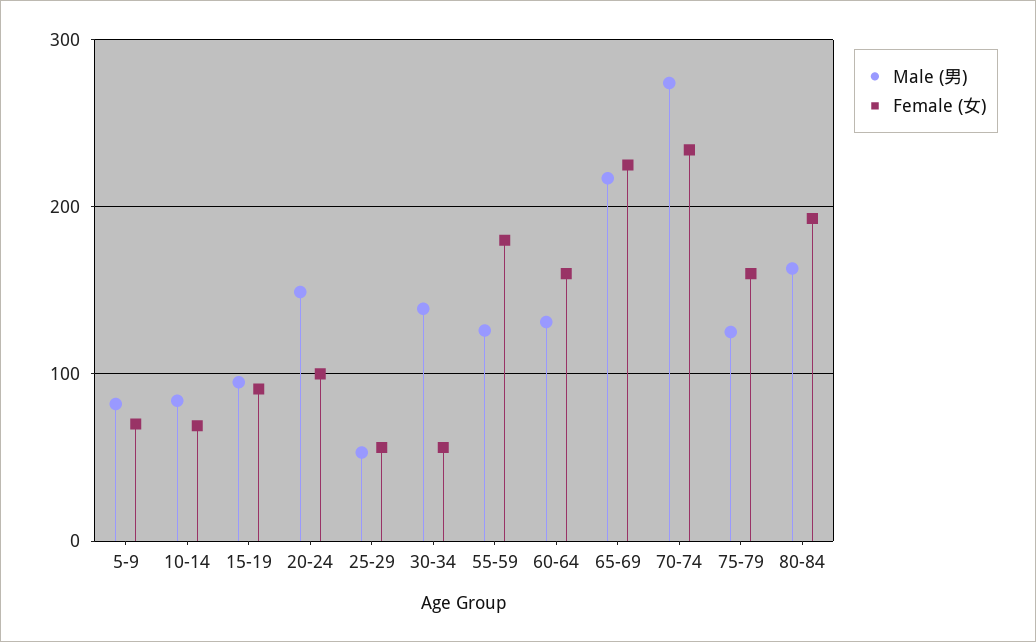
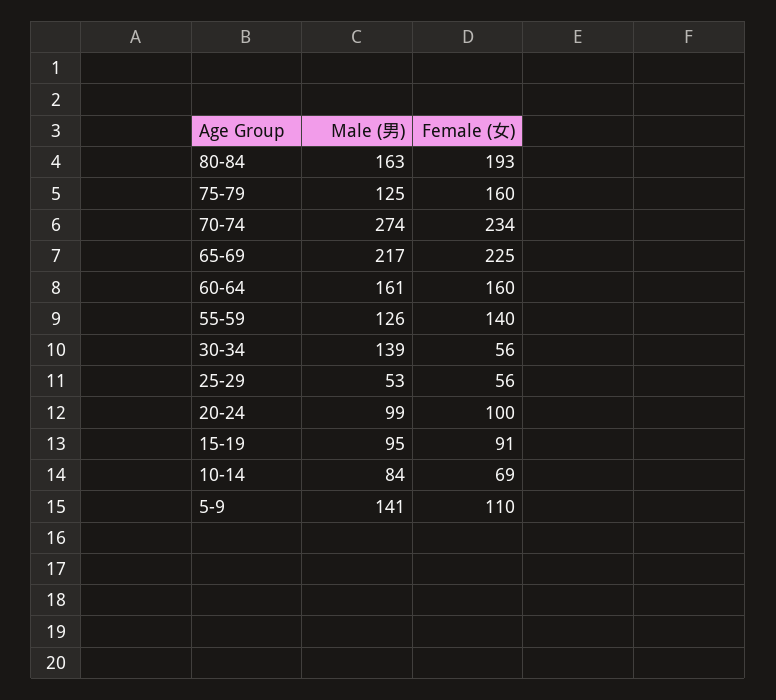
Male (男), 5-9: 80 -> 141
Female (女), 5-9: 70 -> 110
Male (男), 20-24: 150 -> 99
Female (女), 55-59: 180 -> 140
Male (男), 60-64: 130 -> 161

